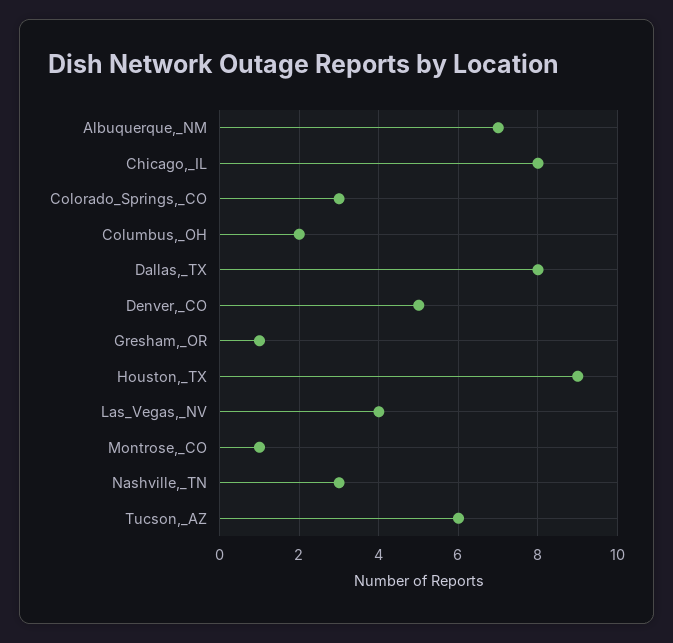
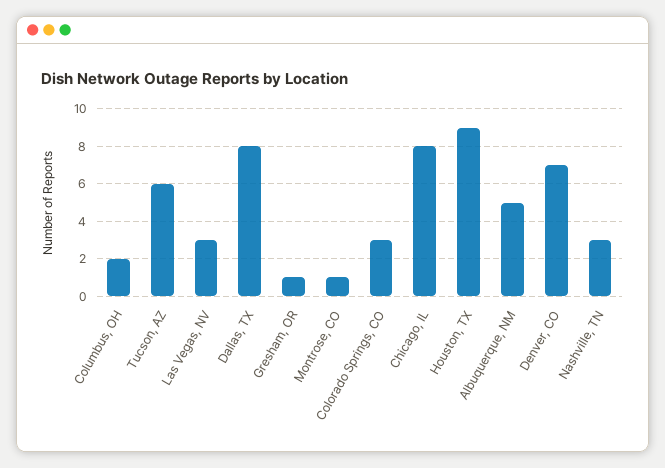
Albuquerque,_NM: 7 -> 5
Denver,_CO: 5 -> 7
Las_Vegas,_NV: 4 -> 3

